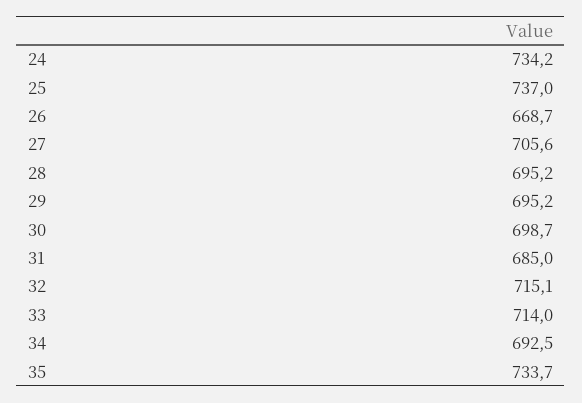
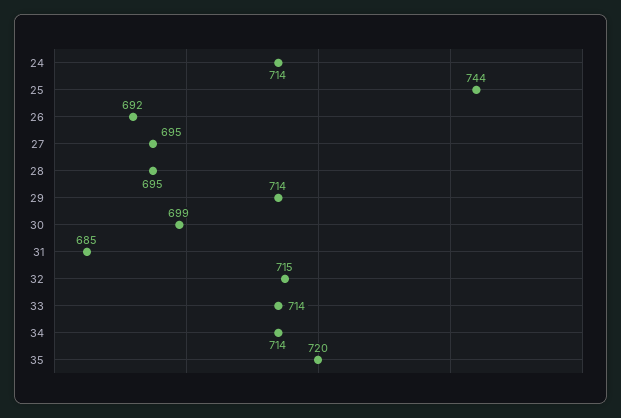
24: 734.2 -> 714
25: 737 -> 744
26: 668.7 -> 692
27: 705.6 -> 695
29: 695.2 -> 714
34: 692.5 -> 714
35: 733.7 -> 720

